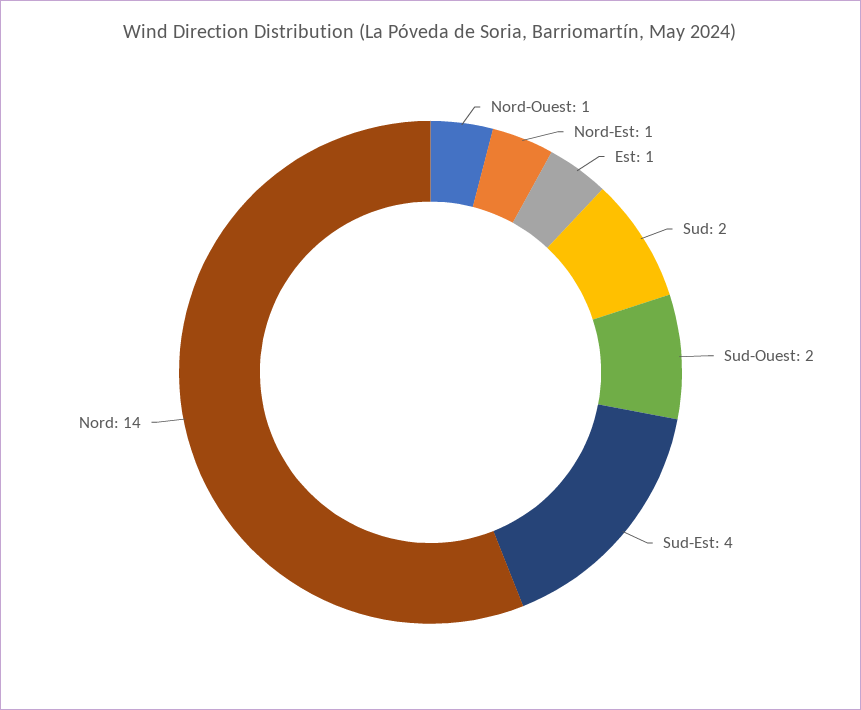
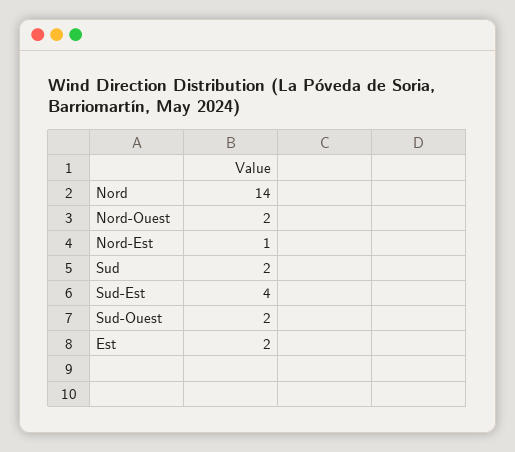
Nord-Ouest: 1 -> 2
Est: 1 -> 2

